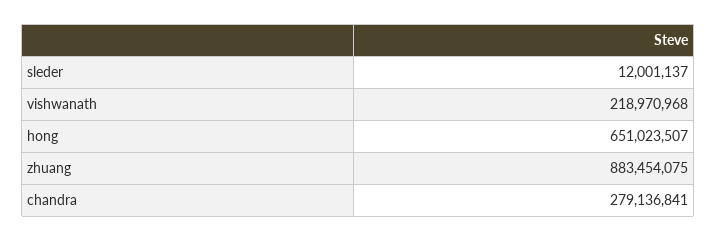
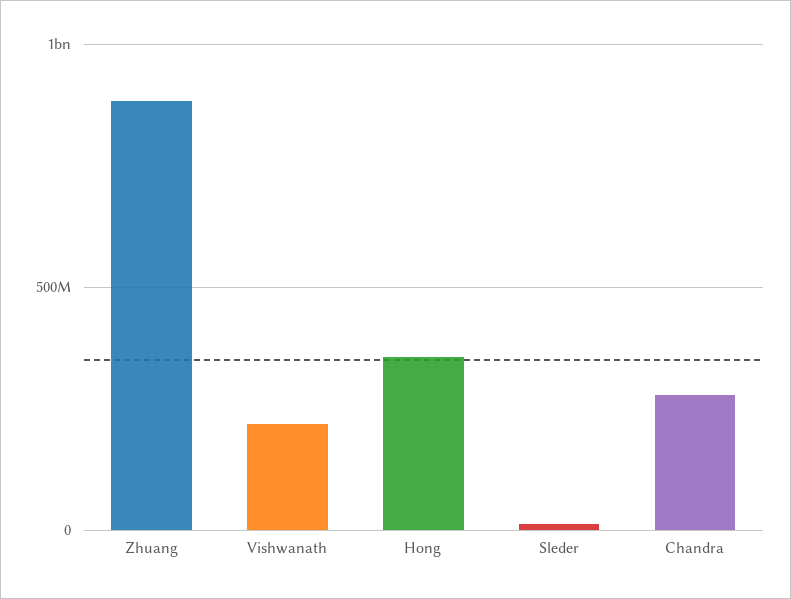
hong: 651023507 -> 350000000

